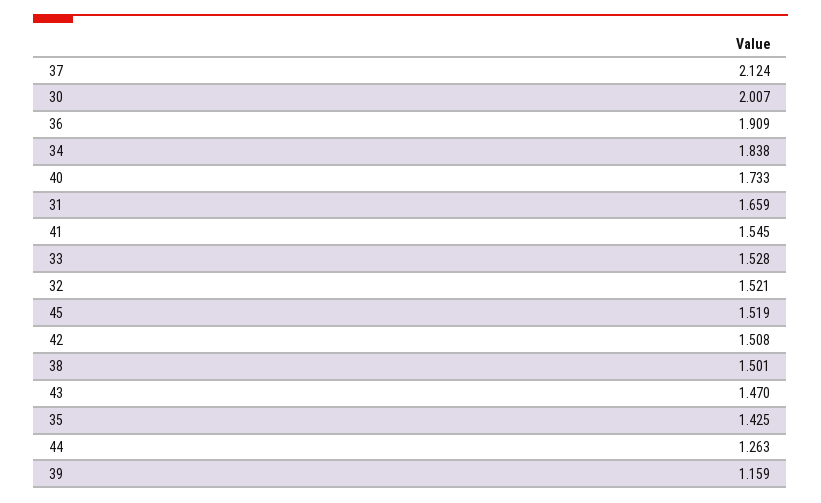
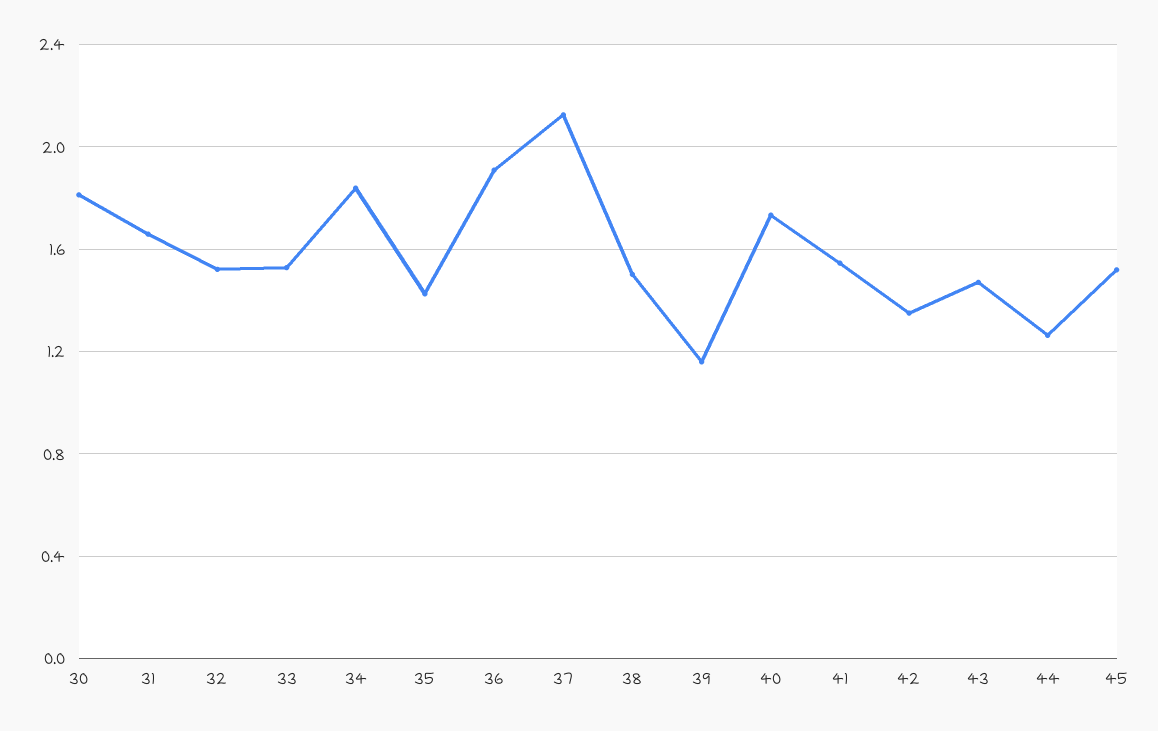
30: 2.007 -> 1.8
42: 1.508 -> 1.35

